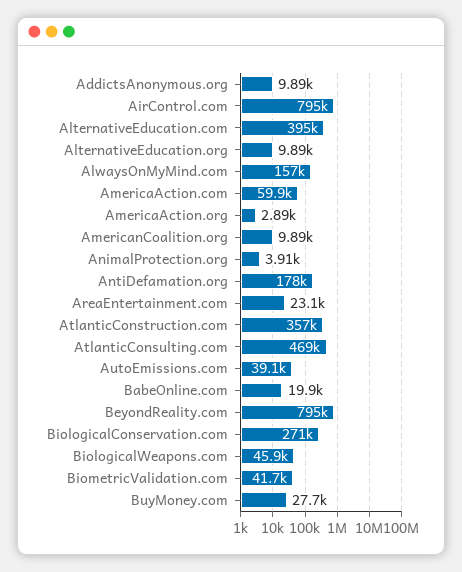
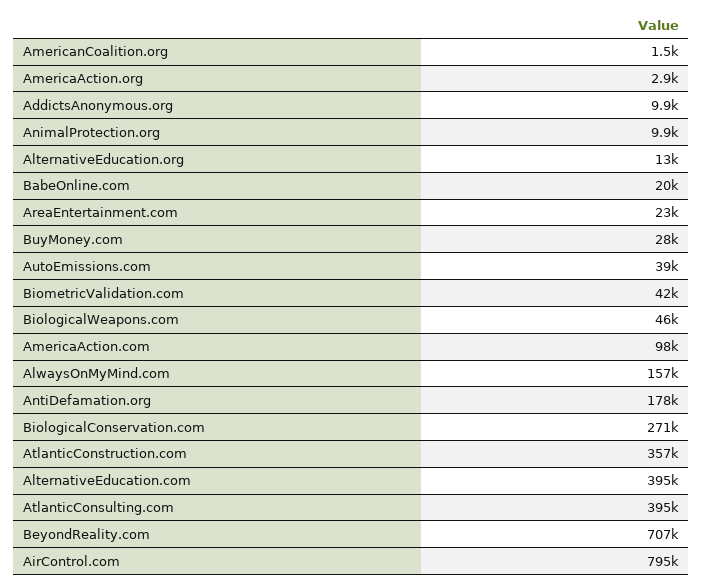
AlternativeEducation.org: 9890 -> 13000
AmericaAction.com: 59900 -> 98000
AmericanCoalition.org: 9890 -> 1500
AnimalProtection.org: 3910 -> 9900
AtlanticConsulting.com: 469000 -> 395000
BeyondReality.com: 795000 -> 707000

